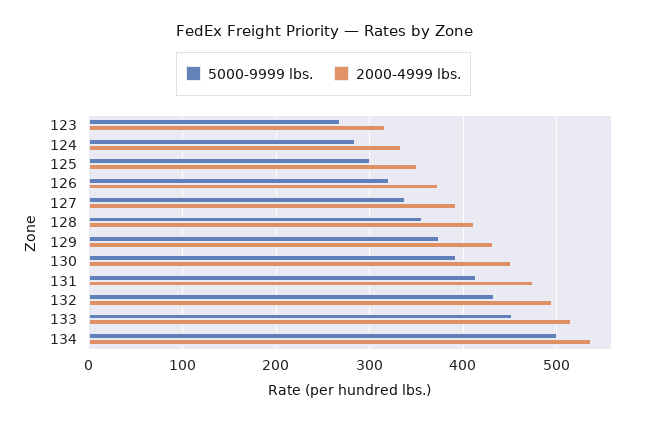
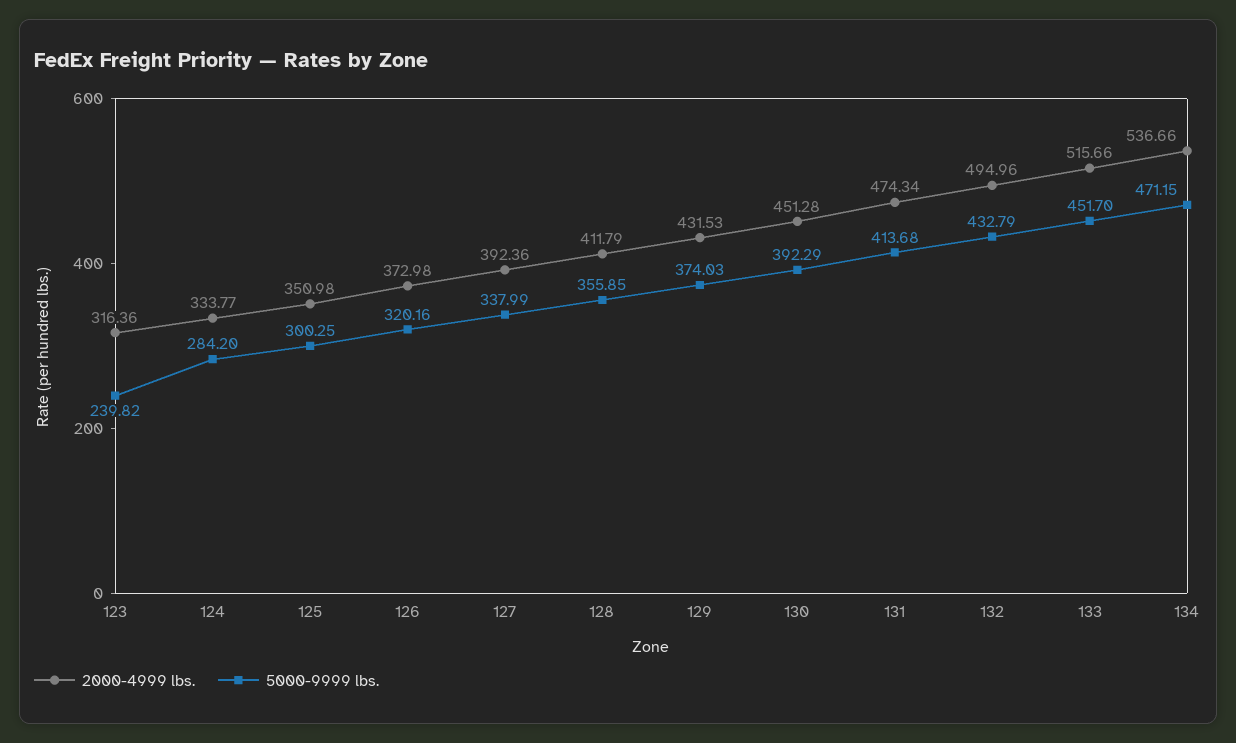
5000-9999 lbs., 123: 270 -> 239.82
5000-9999 lbs., 134: 500 -> 471.15

